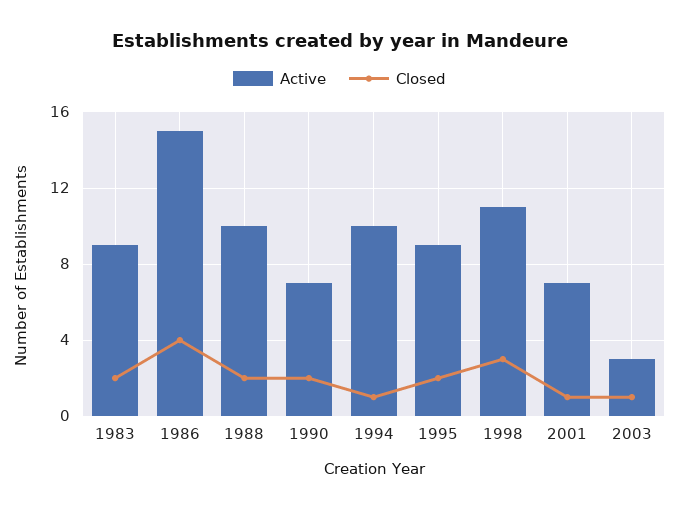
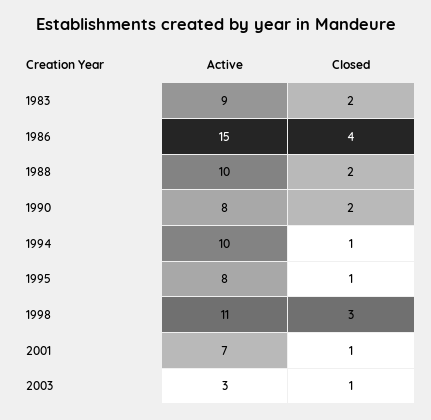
Active, 1990: 7 -> 8
Active, 1995: 9 -> 8
Closed, 1995: 2 -> 1

